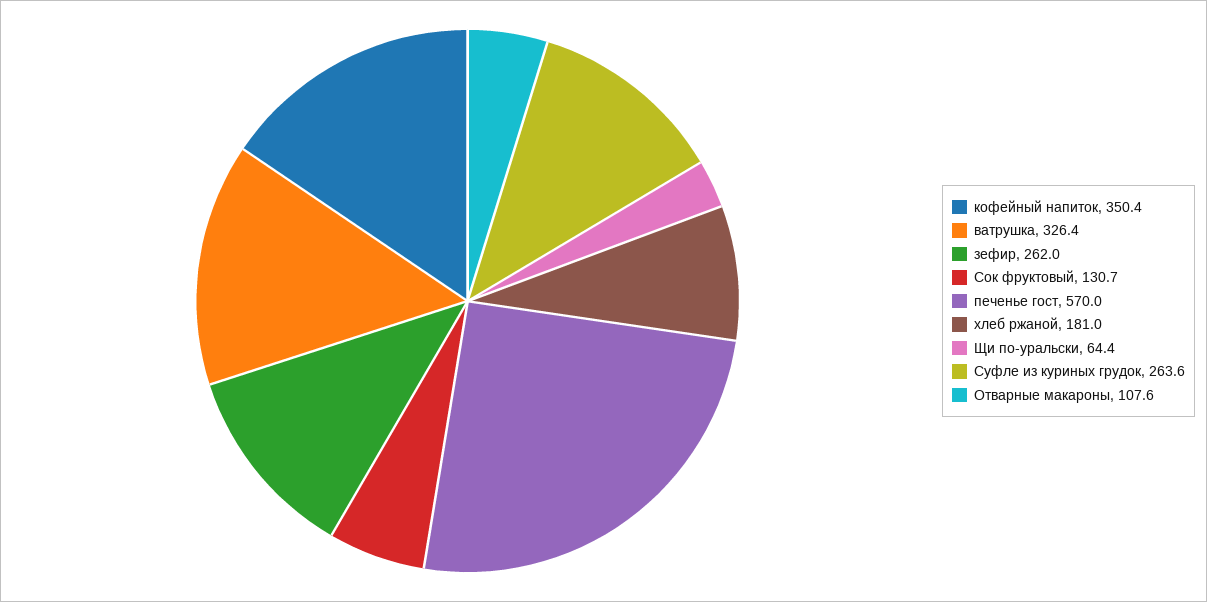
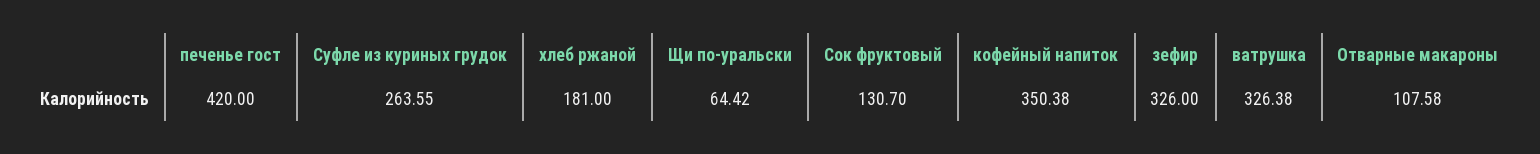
зефир: 262 -> 326
печенье гост: 570 -> 420

